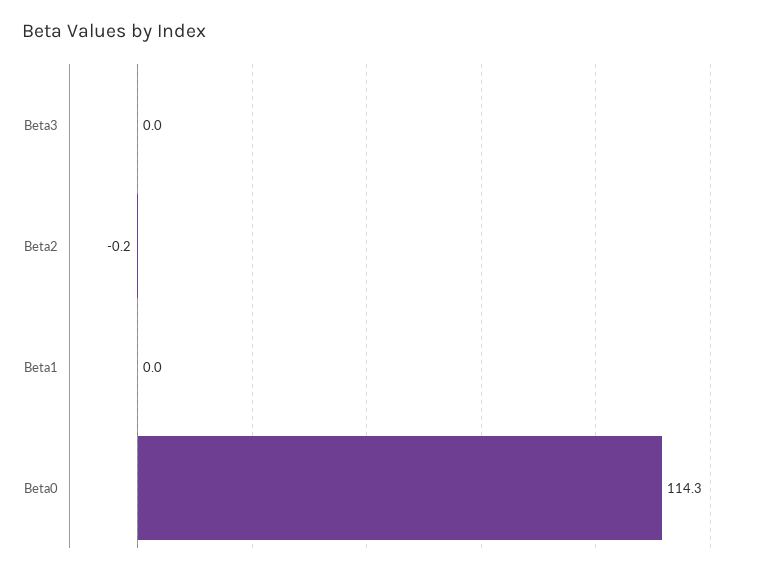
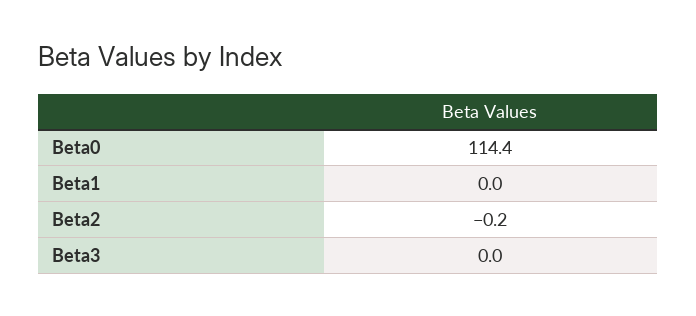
Beta0: 114.3 -> 114.4

